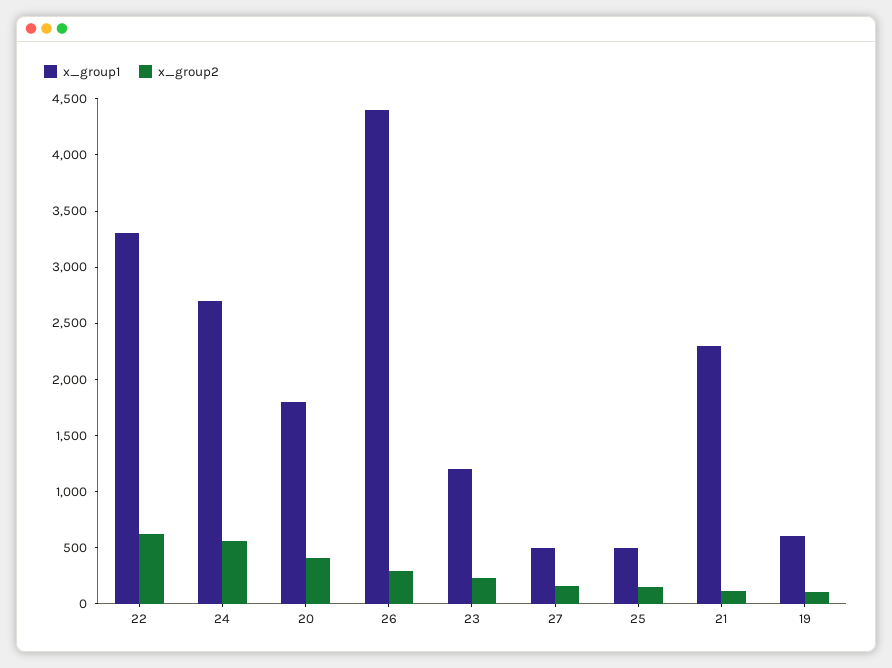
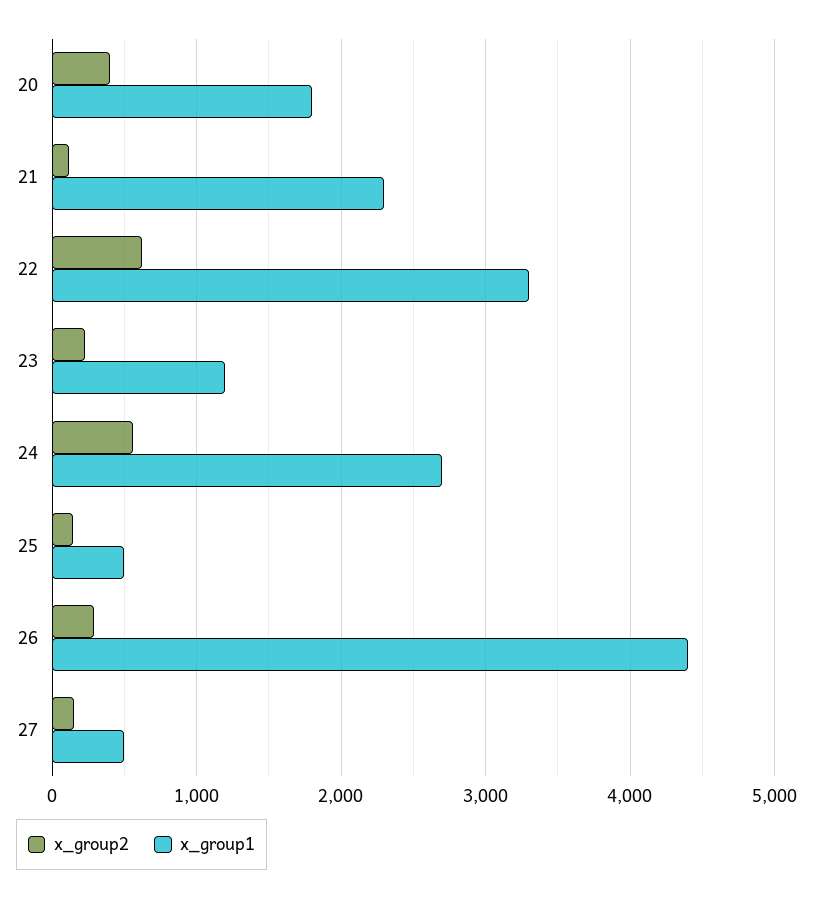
x_group1, 19: 600 -> none
x_group2, 19: 100 -> none

